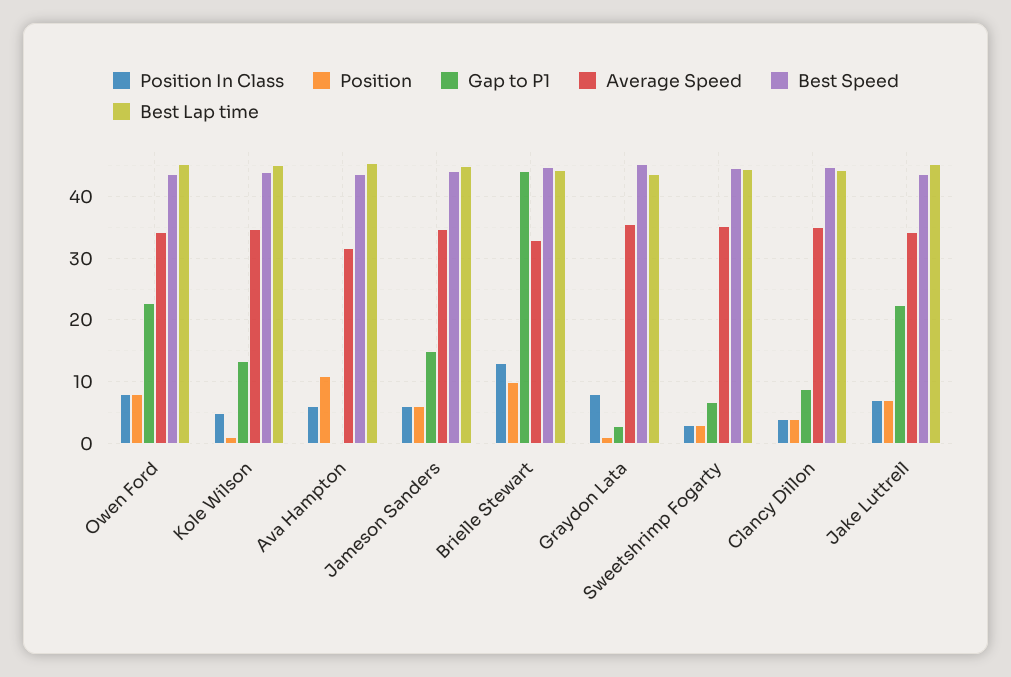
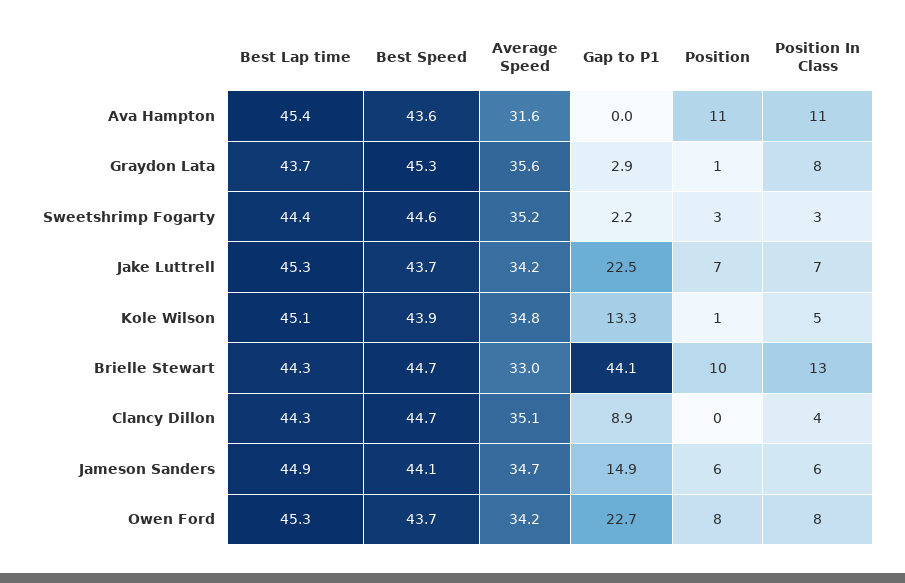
Position In Class, Ava Hampton: 6 -> 11
Gap to P1, Sweetshrimp Fogarty: 7 -> 2.2
Position, Clancy Dillon: 4 -> 0

